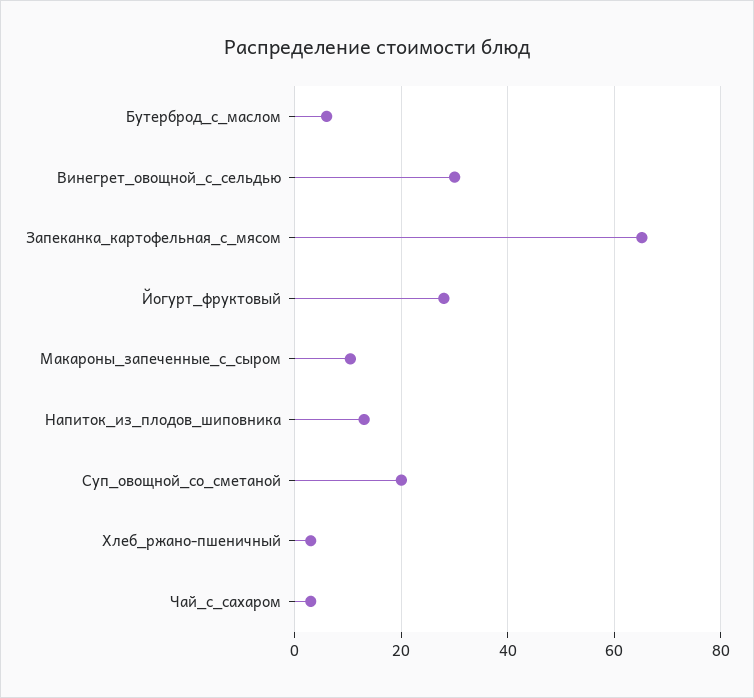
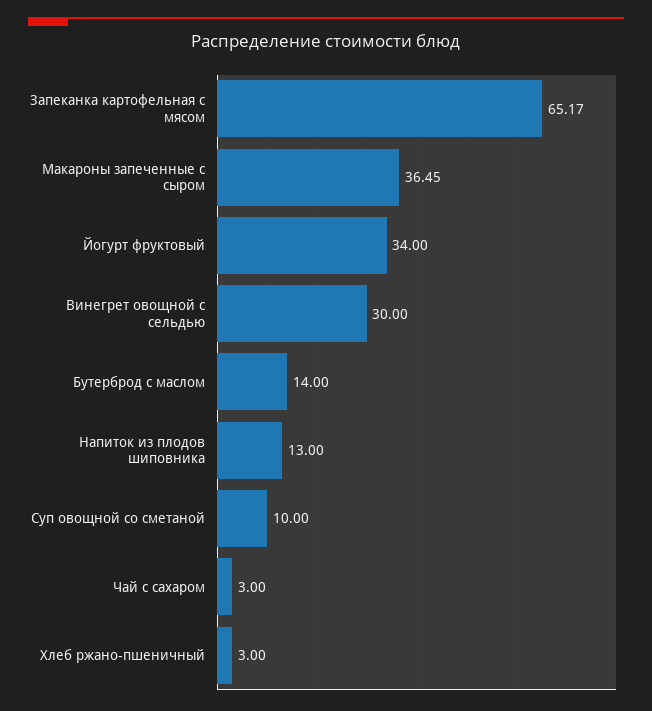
Бутерброд_с_маслом: 6 -> 14
Йогурт_фруктовый: 28 -> 34
Макароны_запеченные_с_сыром: 10 -> 36.45
Суп_овощной_со_сметаной: 20 -> 10

